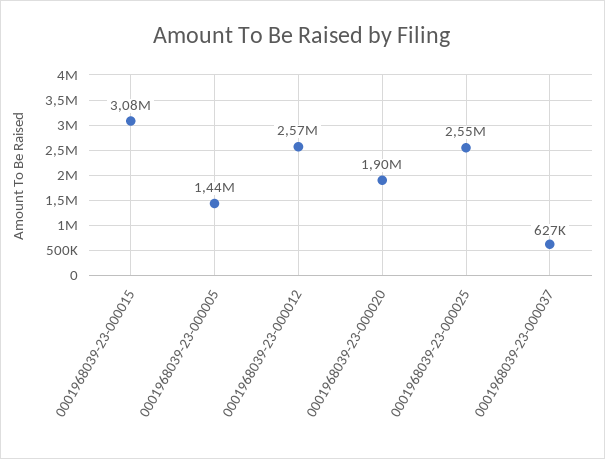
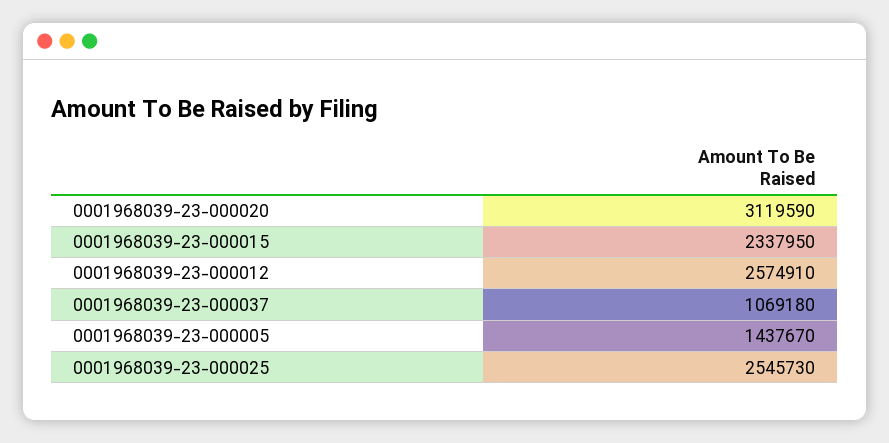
0001968039-23-000015: 3080000 -> 2337950
0001968039-23-000020: 1900000 -> 3119590
0001968039-23-000037: 627000 -> 1069180

